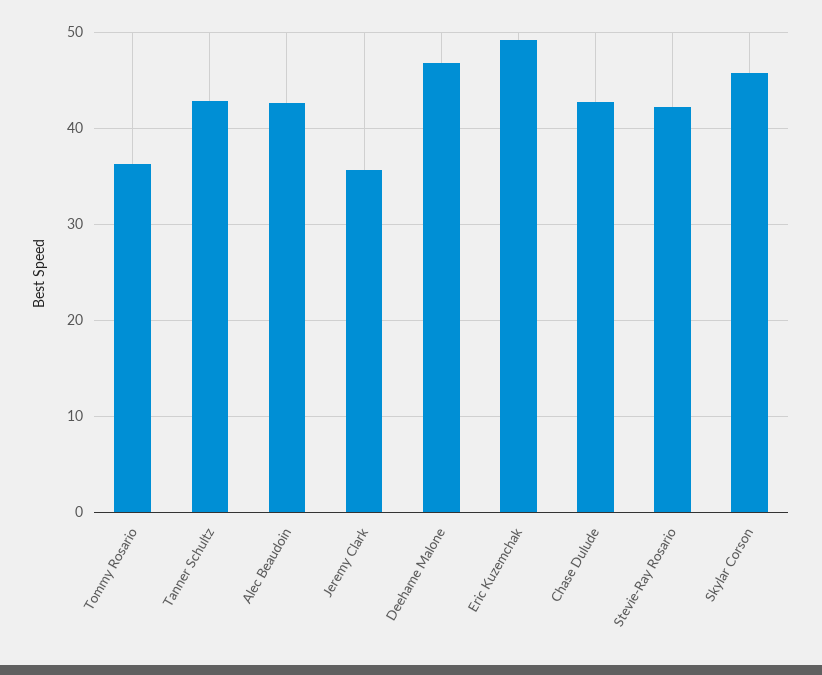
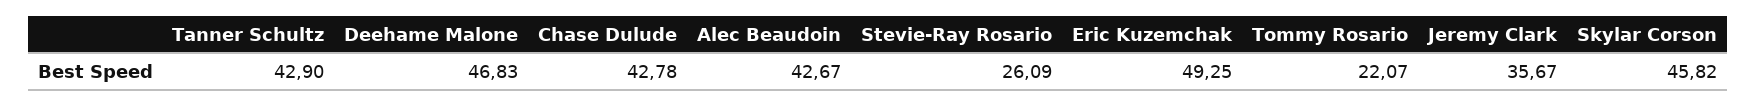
Tommy Rosario: 36 -> 22.07
Stevie-Ray Rosario: 42 -> 26.09

